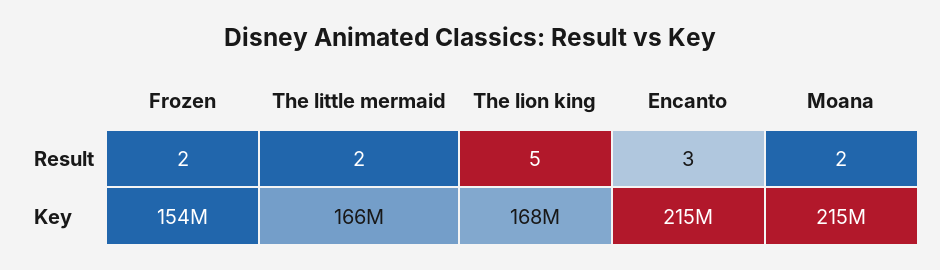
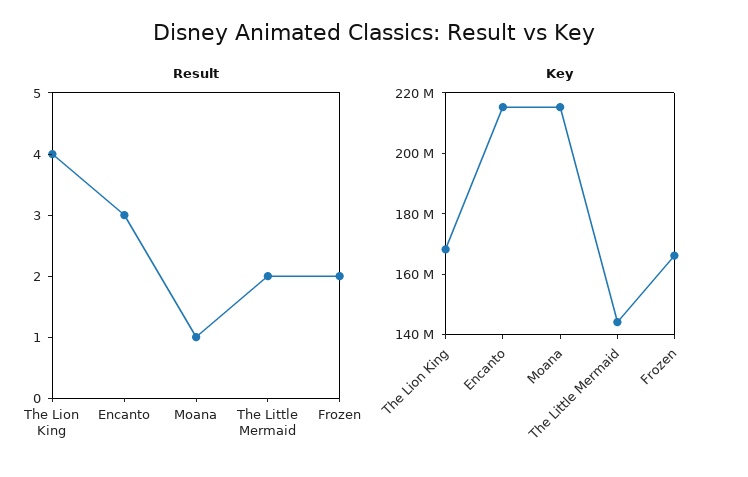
Result, The lion king: 5 -> 4
Result, Moana: 2 -> 1
Key, Frozen: 154000000 -> 165000000
Key, The little mermaid: 166000000 -> 145000000

